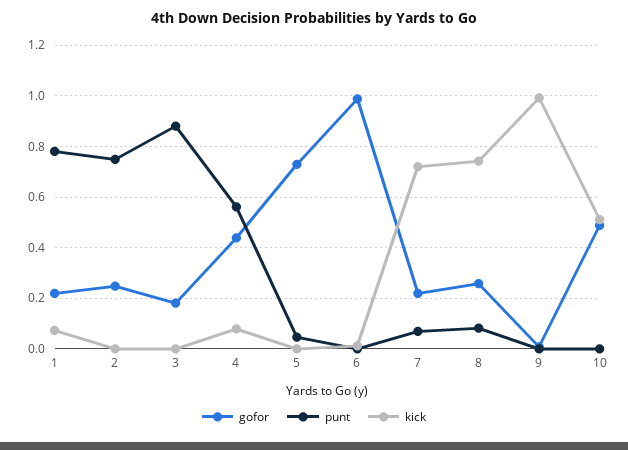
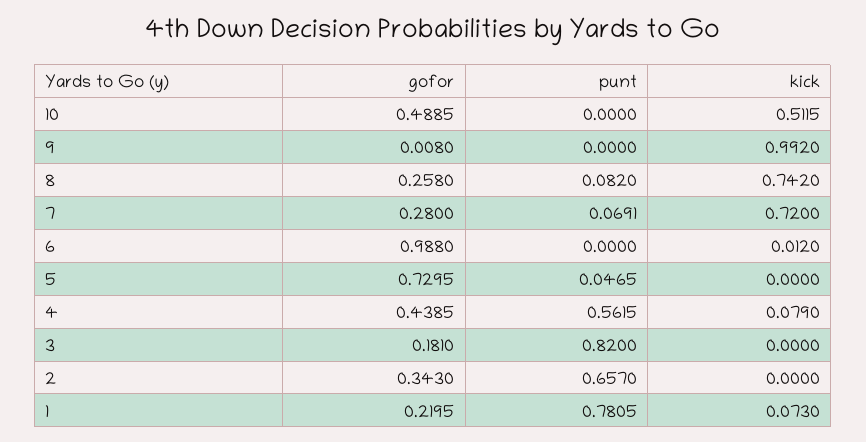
gofor, 2: 0.25 -> 0.343
punt, 2: 0.75 -> 0.657
punt, 3: 0.875 -> 0.82
gofor, 7: 0.225 -> 0.28

